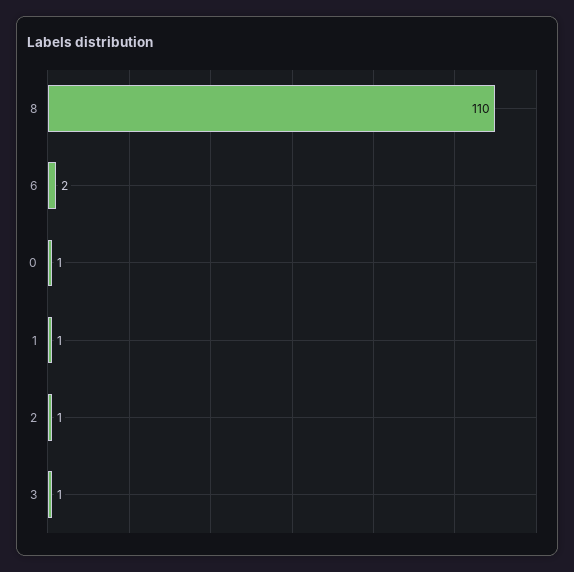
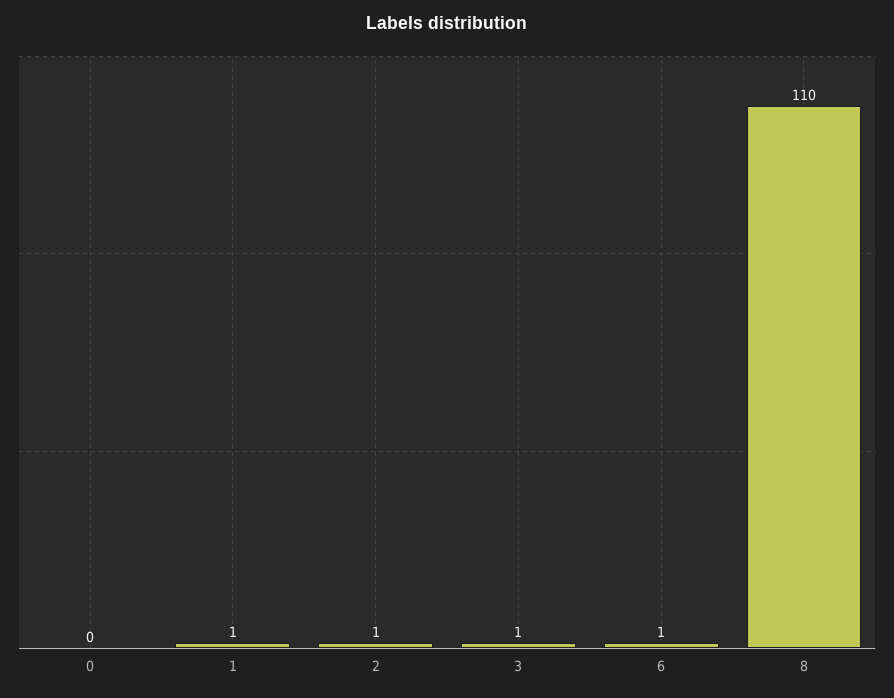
6: 2 -> 1
0: 1 -> 0

